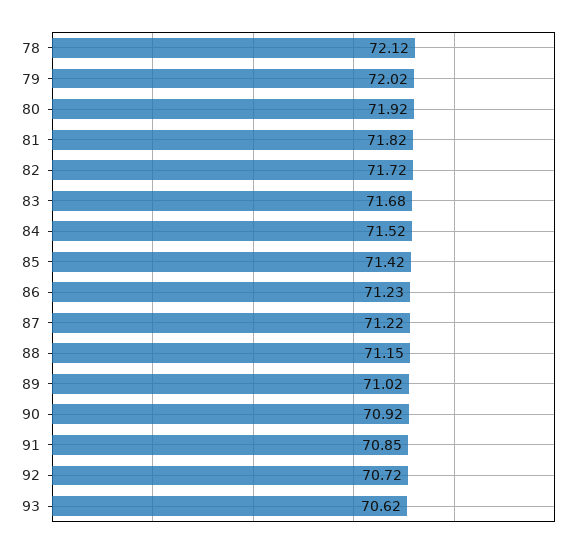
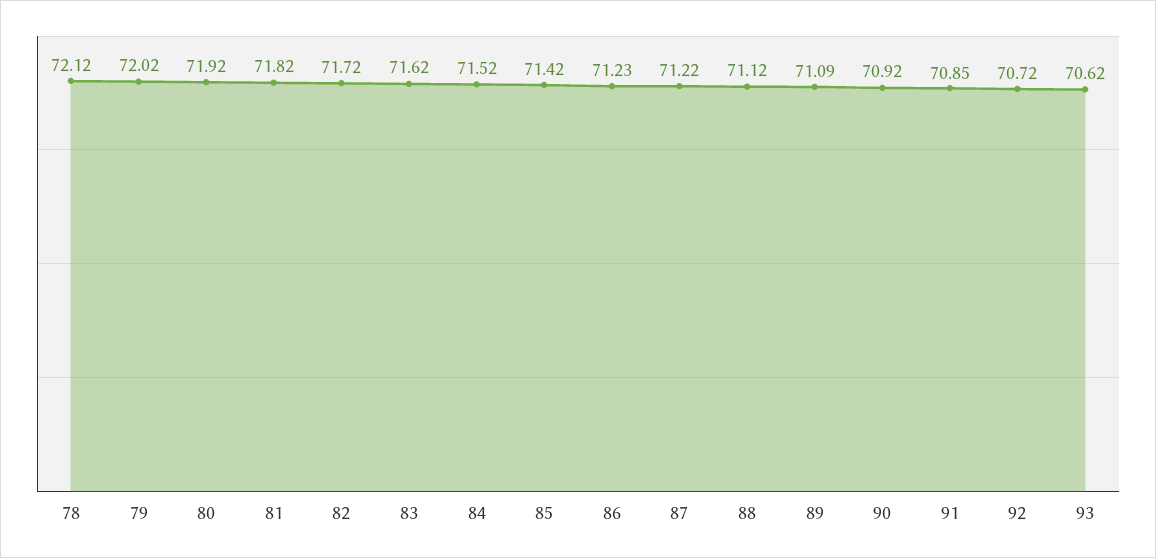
83: 71.68 -> 71.62
88: 71.15 -> 71.12
89: 71.02 -> 71.09

